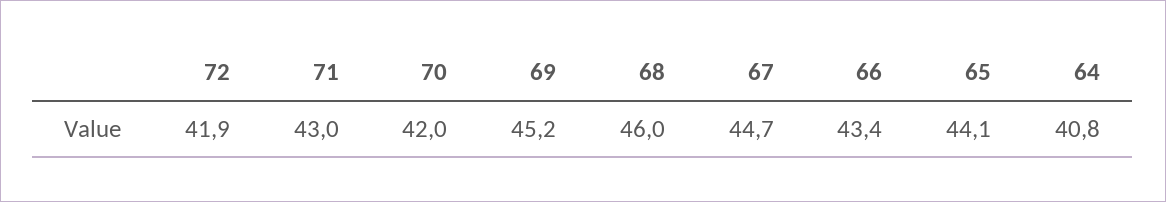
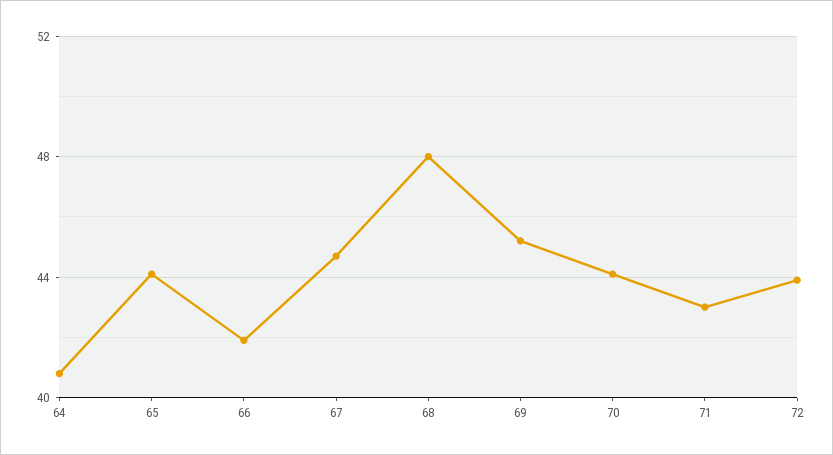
72: 41.9 -> 44
70: 42 -> 44
68: 46 -> 48
66: 43.4 -> 42

